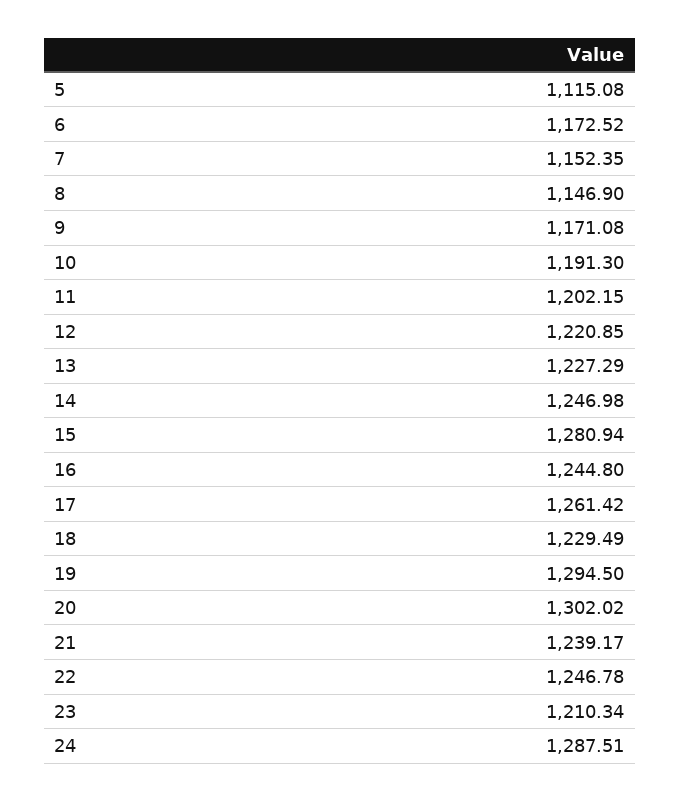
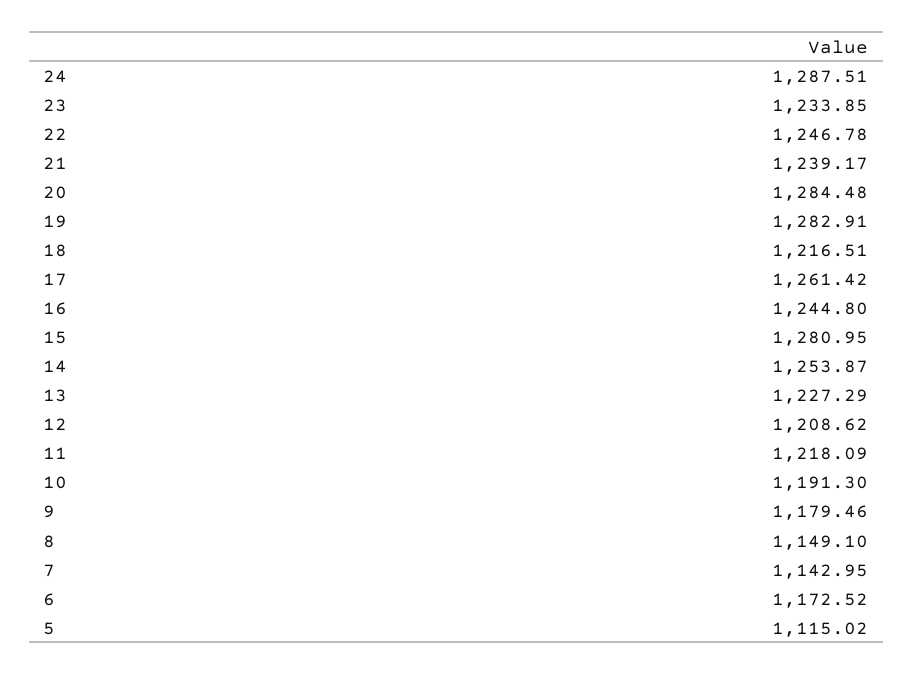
5: 1115.08 -> 1115.02
7: 1152.35 -> 1142.95
8: 1146.9 -> 1149.1
9: 1171.08 -> 1179.46
11: 1202.15 -> 1218.09
12: 1220.85 -> 1208.62
14: 1246.98 -> 1253.87
15: 1280.94 -> 1280.95
18: 1229.49 -> 1216.51
19: 1294.5 -> 1282.91
20: 1302.02 -> 1284.48
23: 1210.34 -> 1233.85

